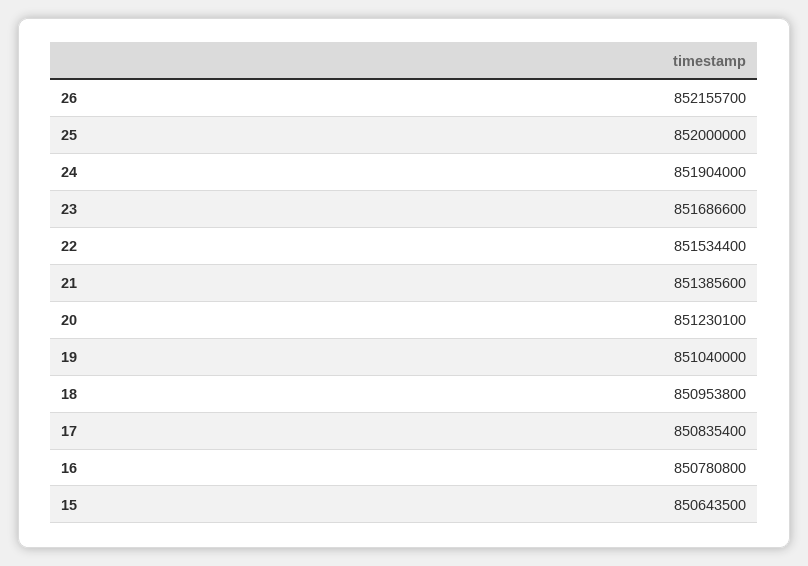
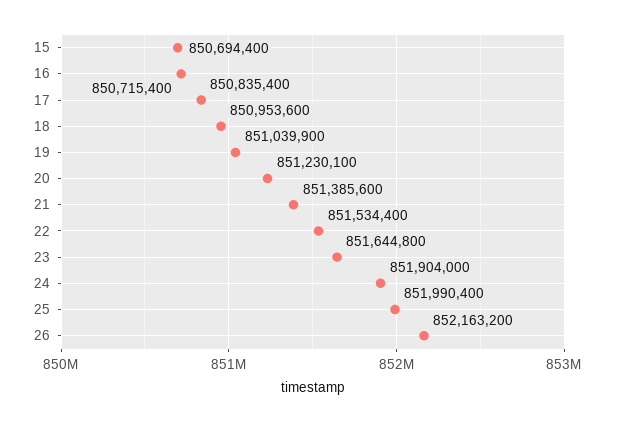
26: 852155700 -> 852163200
25: 852000000 -> 851990400
23: 851686600 -> 851644800
19: 851040000 -> 851039900
18: 850953800 -> 850953600
16: 850780800 -> 850715400
15: 850643500 -> 850694400

